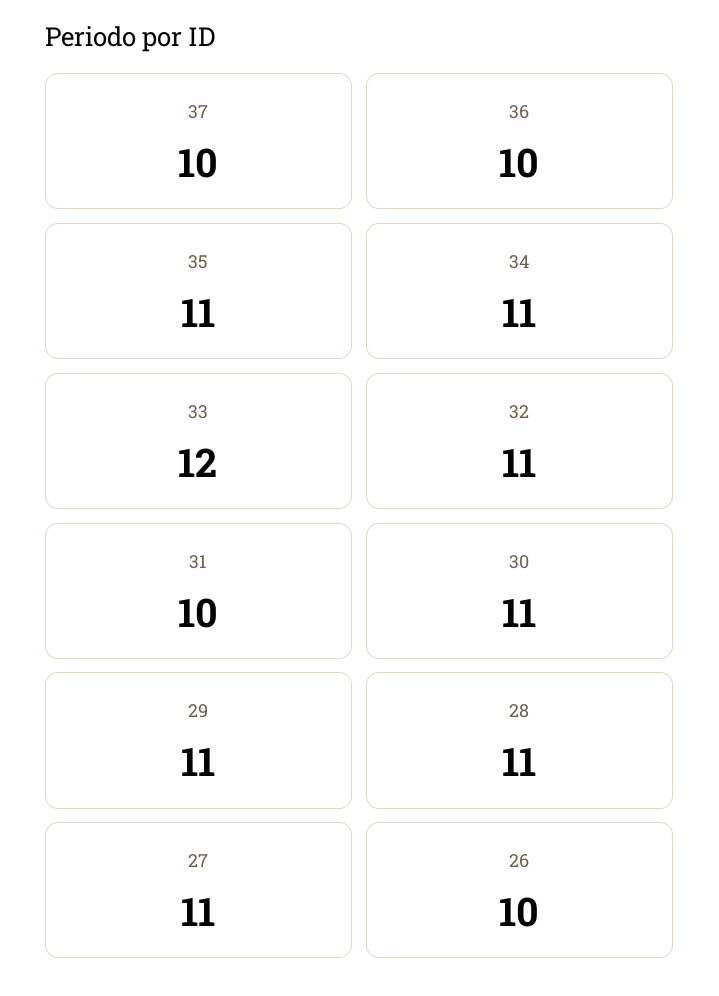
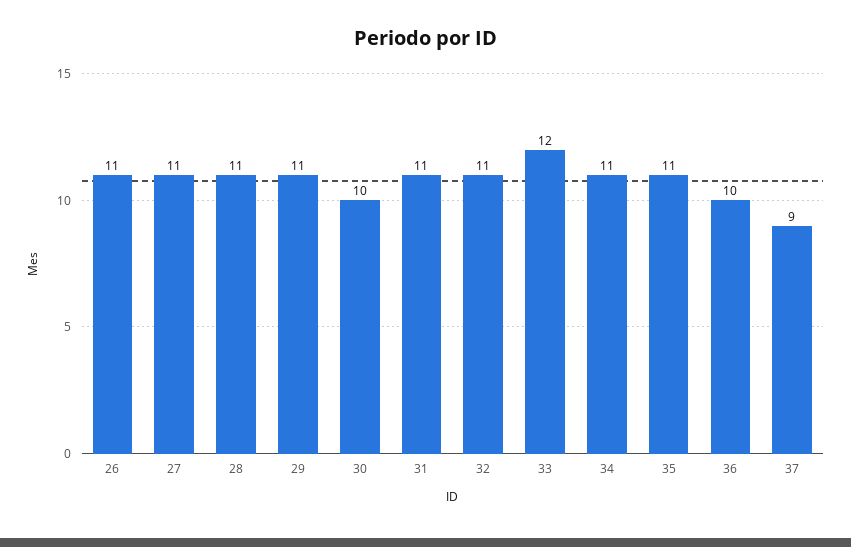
37: 10 -> 9
31: 10 -> 11
30: 11 -> 10
26: 10 -> 11

